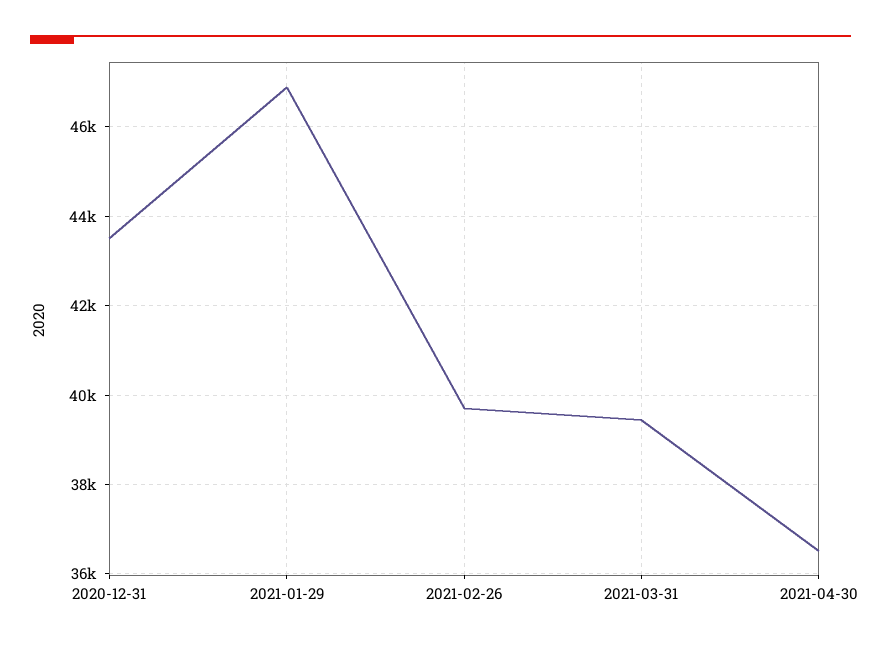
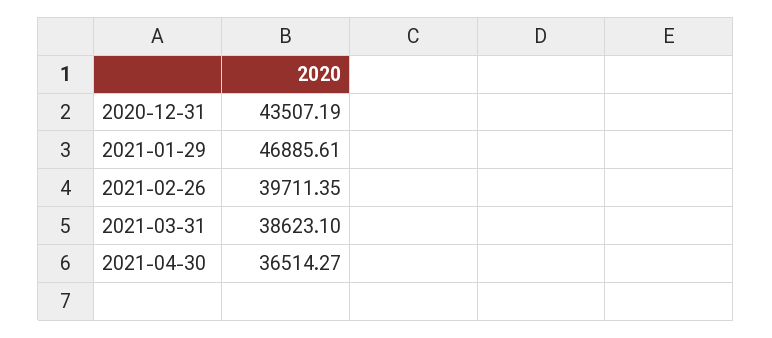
2021-03-31: 39400 -> 38623.1

